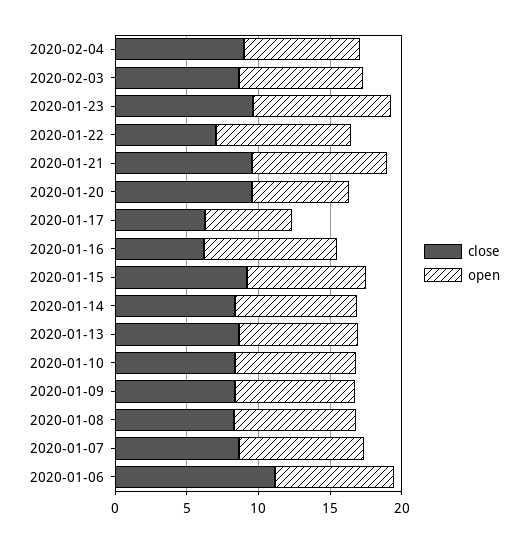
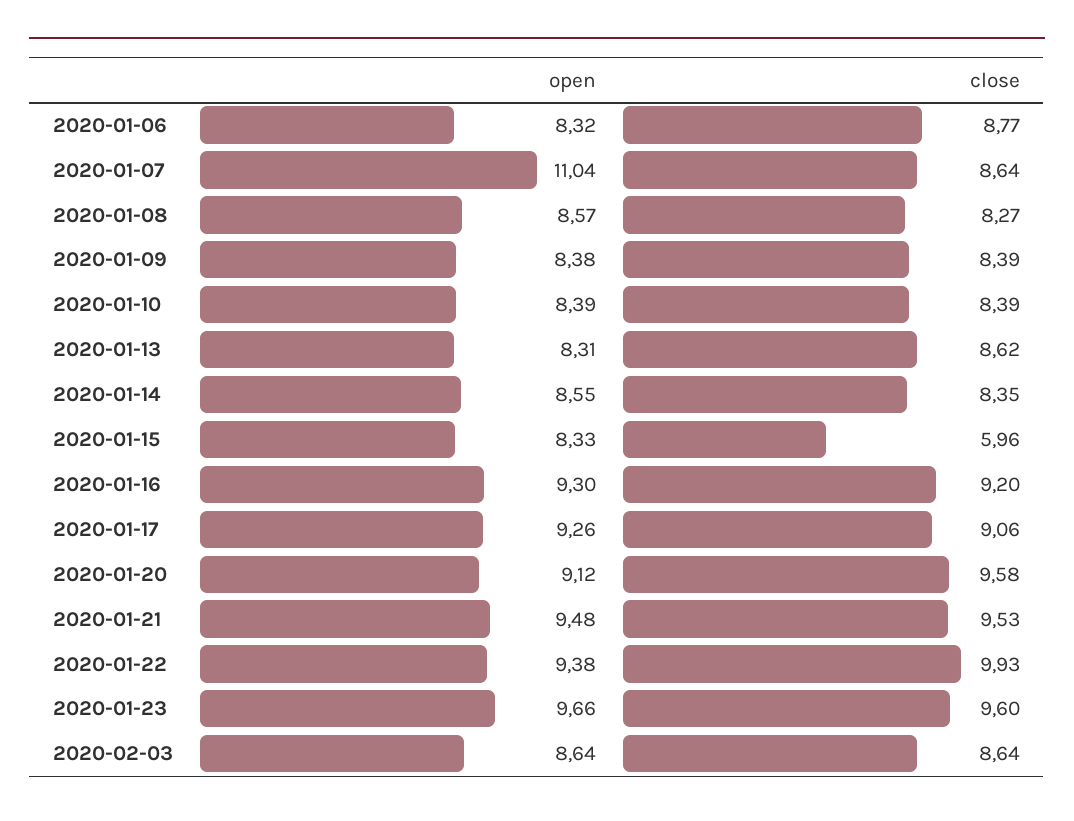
close, 2020-02-04: 9 -> none
open, 2020-02-04: 8 -> none
close, 2020-01-22: 7 -> 9.93
open, 2020-01-20: 7 -> 9.12
close, 2020-01-17: 6 -> 9.06
open, 2020-01-17: 6 -> 9.26
close, 2020-01-16: 6 -> 9.2
close, 2020-01-15: 9 -> 5.96
open, 2020-01-07: 9 -> 11.04
close, 2020-01-06: 11 -> 8.77

